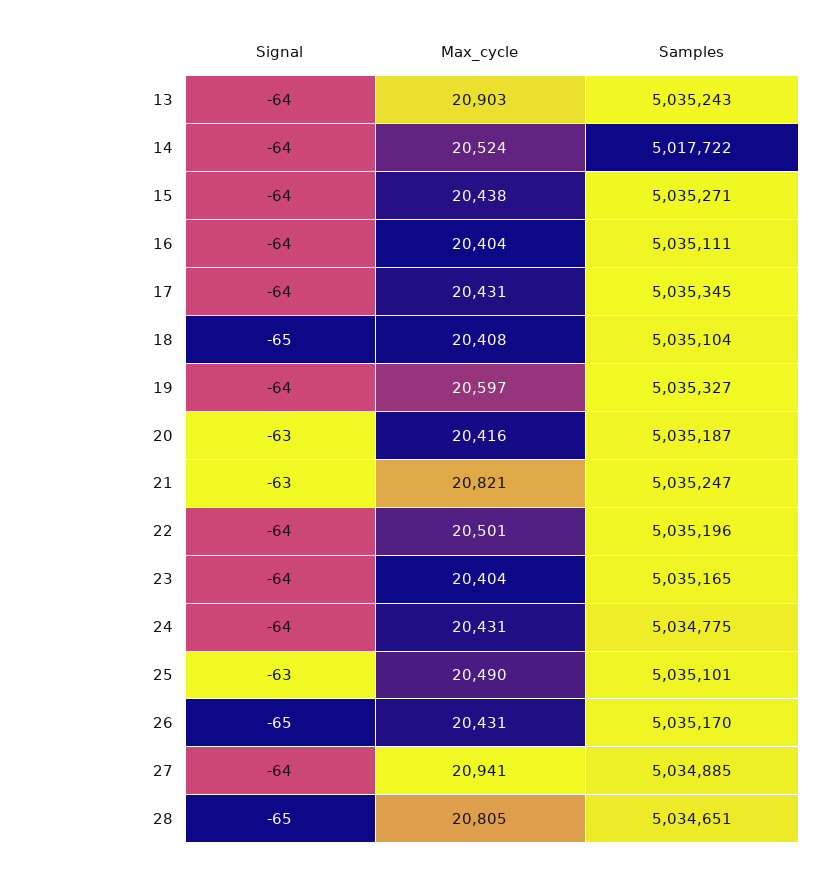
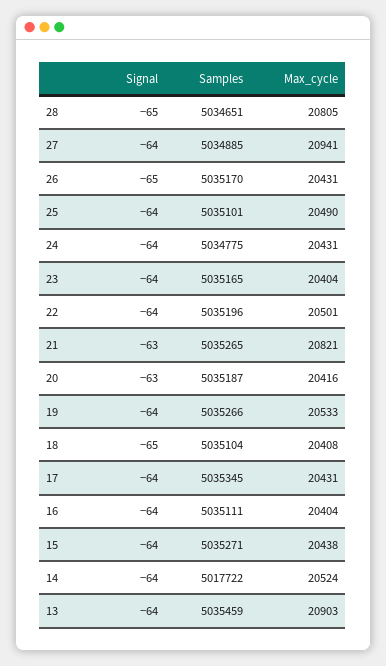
Samples, 13: 5035243 -> 5035459
Max_cycle, 19: 20597 -> 20533
Samples, 19: 5035327 -> 5035266
Samples, 21: 5035247 -> 5035265
Signal, 25: -63 -> -64

